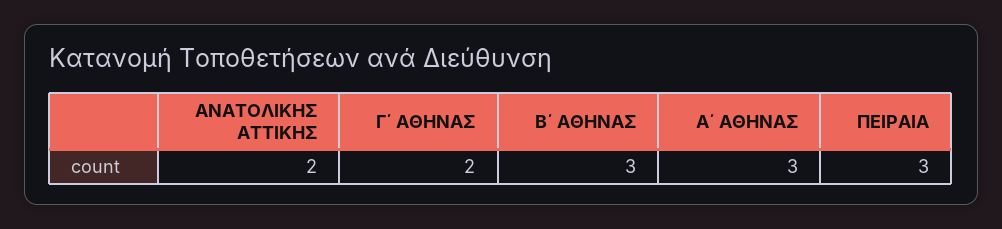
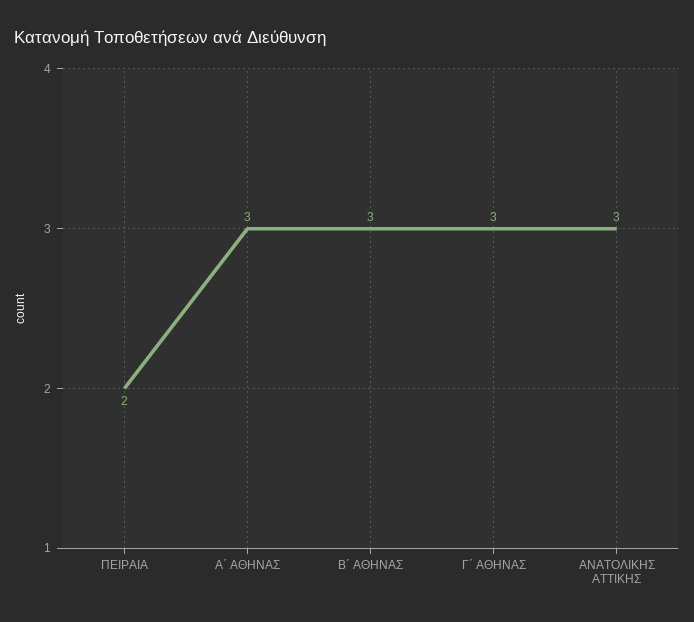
ΑΝΑΤΟΛΙΚΗΣ ΑΤΤΙΚΗΣ: 2 -> 3
Γ΄ ΑΘΗΝΑΣ: 2 -> 3
ΠΕΙΡΑΙΑ: 3 -> 2

